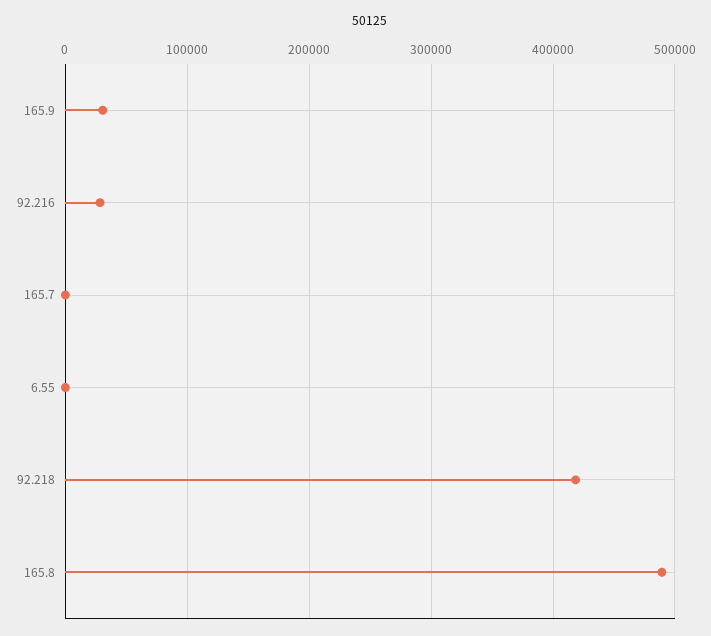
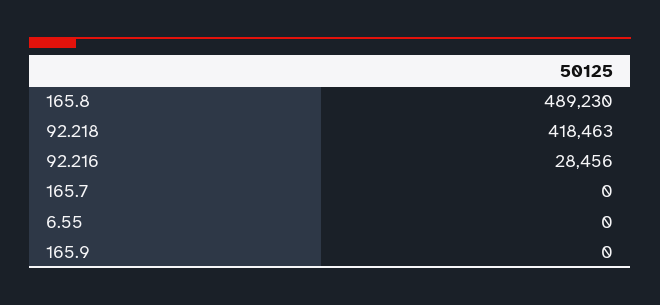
165.9: 30000 -> 0

